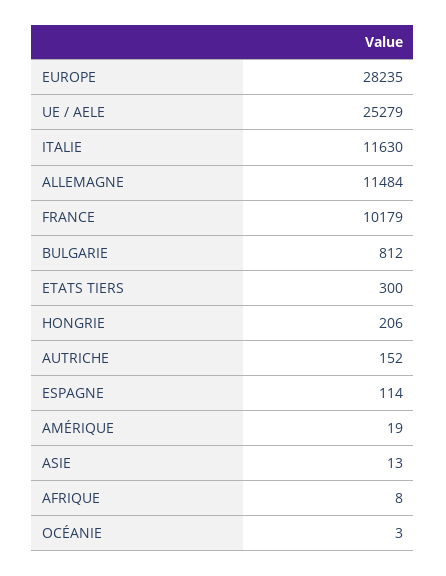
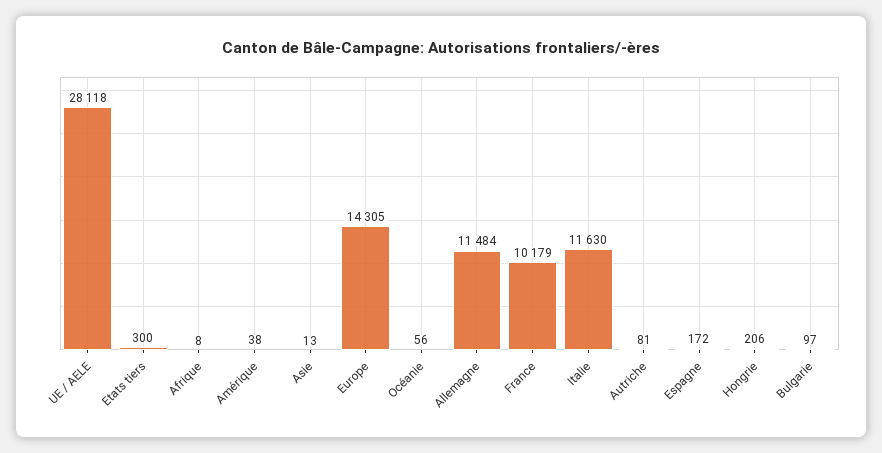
EUROPE: 28235 -> 14305
UE / AELE: 25279 -> 28118
BULGARIE: 812 -> 97
AUTRICHE: 152 -> 81
ESPAGNE: 114 -> 172
AMÉRIQUE: 19 -> 38
OCÉANIE: 3 -> 56

